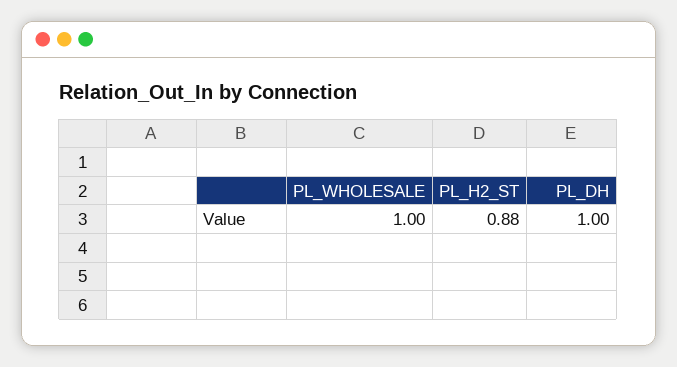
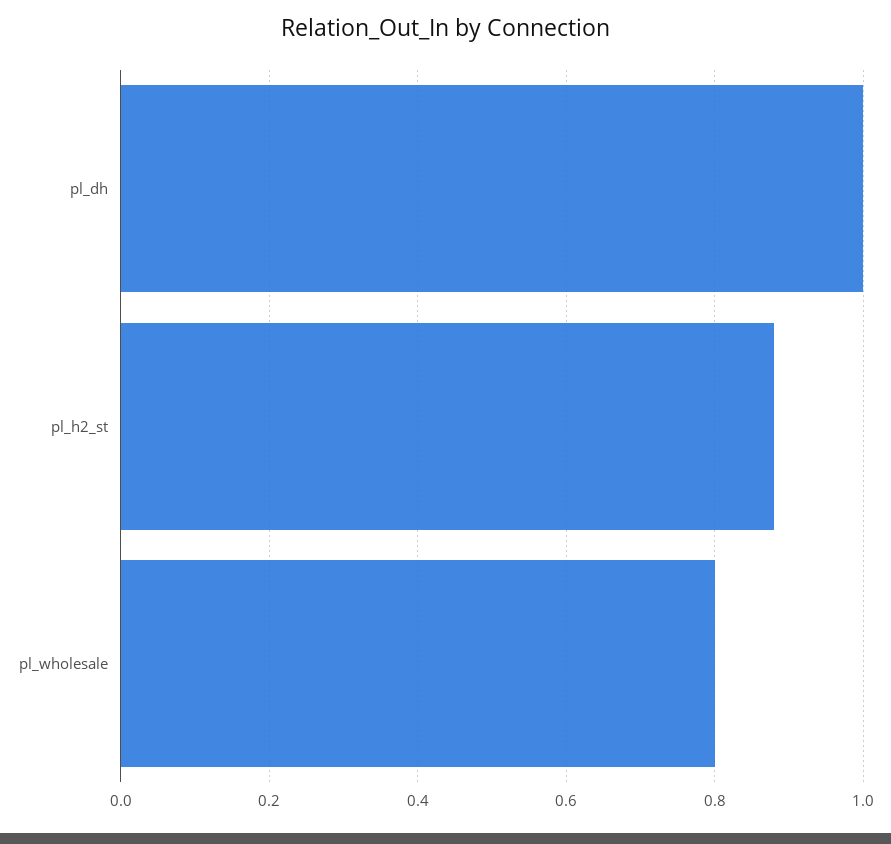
PL_WHOLESALE: 1 -> 0.8

